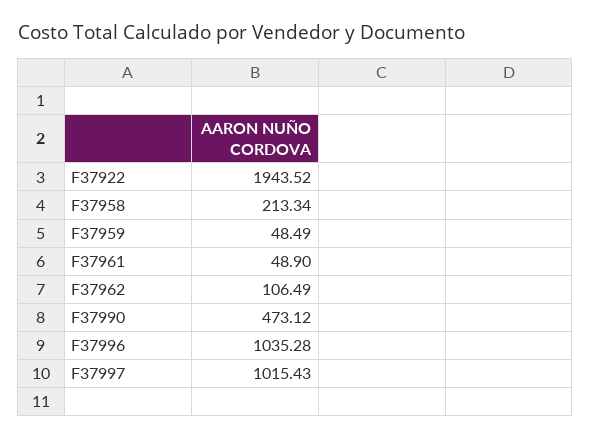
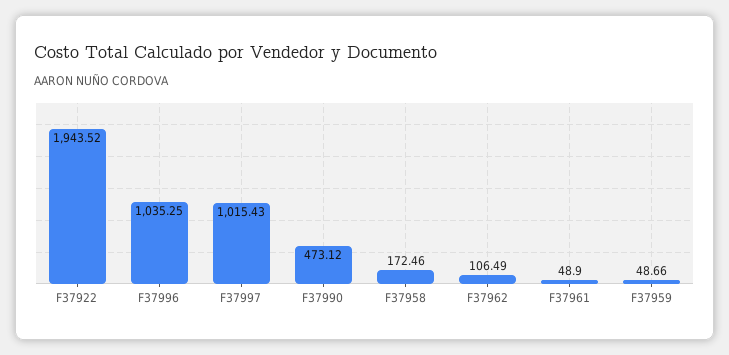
F37958: 213.34 -> 172.46
F37959: 48.49 -> 48.66
F37996: 1035.28 -> 1035.25

